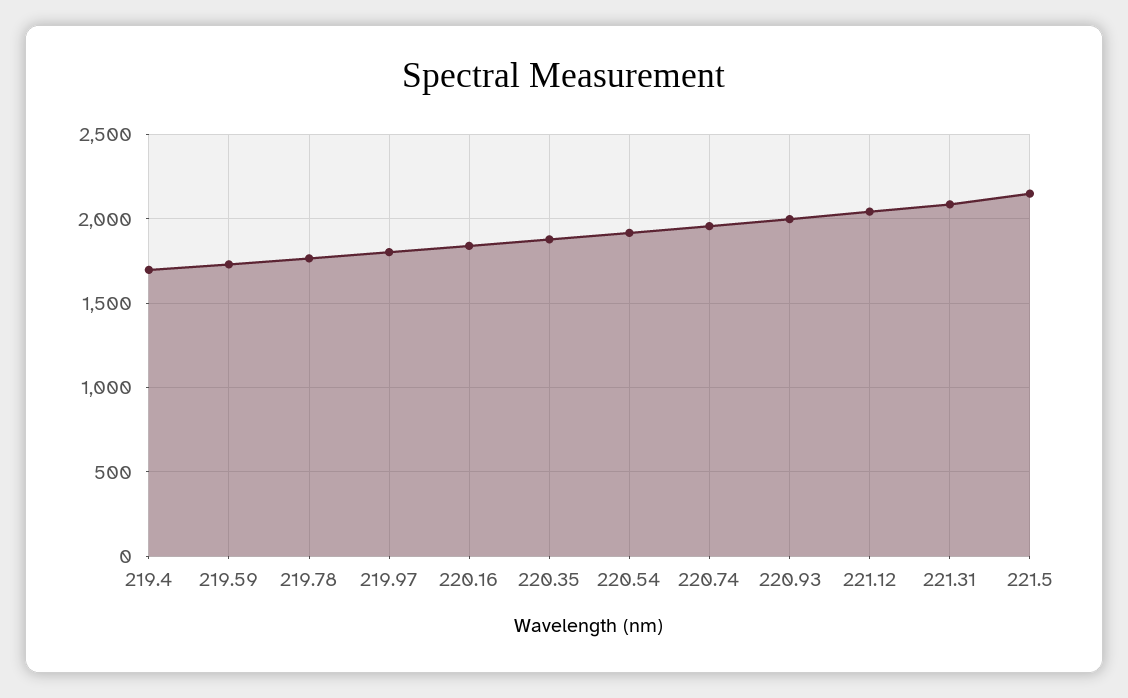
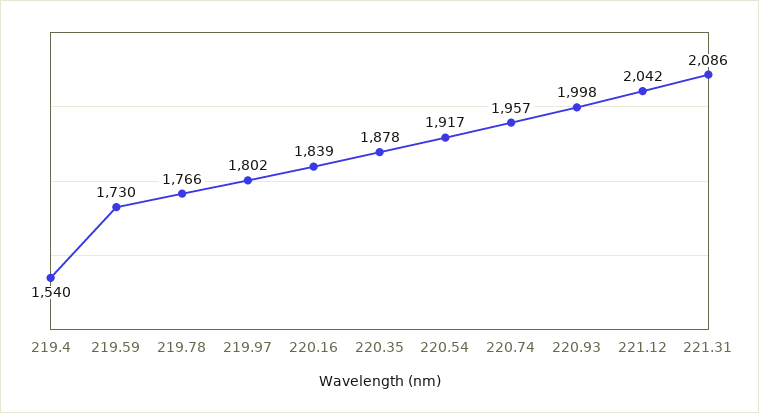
219.4: 1700 -> 1540
221.5: 2150 -> none

